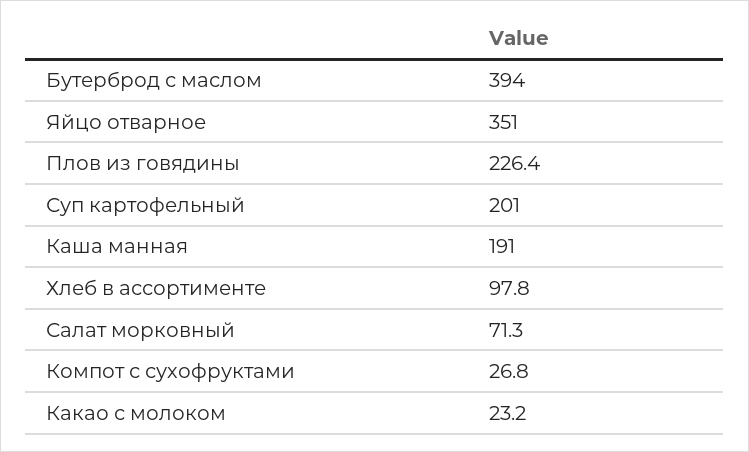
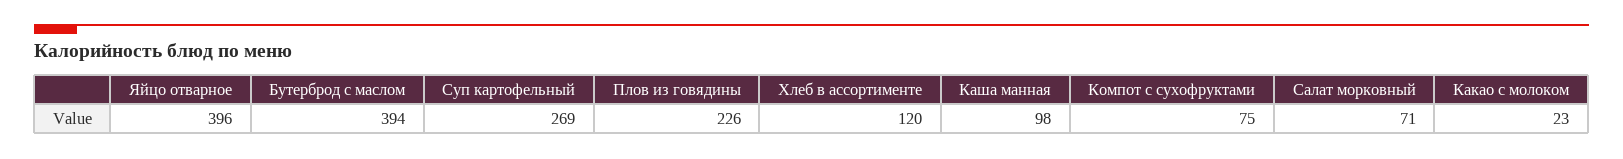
Яйцо отварное: 351 -> 396
Суп картофельный: 201 -> 269
Каша манная: 191 -> 98
Хлеб в ассортименте: 97.8 -> 120
Компот с сухофруктами: 26.8 -> 75

